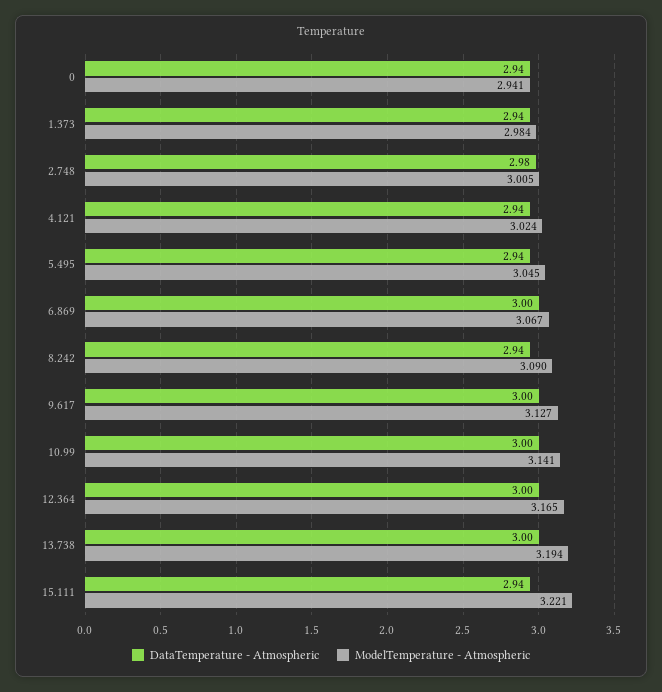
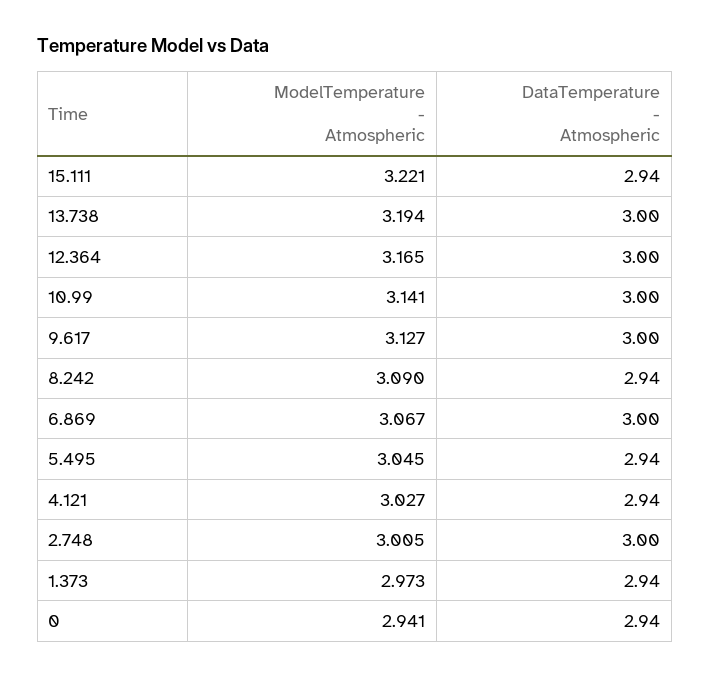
ModelTemperature - Atmospheric, 1.373: 2.984 -> 2.973
DataTemperature - Atmospheric, 2.748: 2.98 -> 3
ModelTemperature - Atmospheric, 4.121: 3.024 -> 3.027

